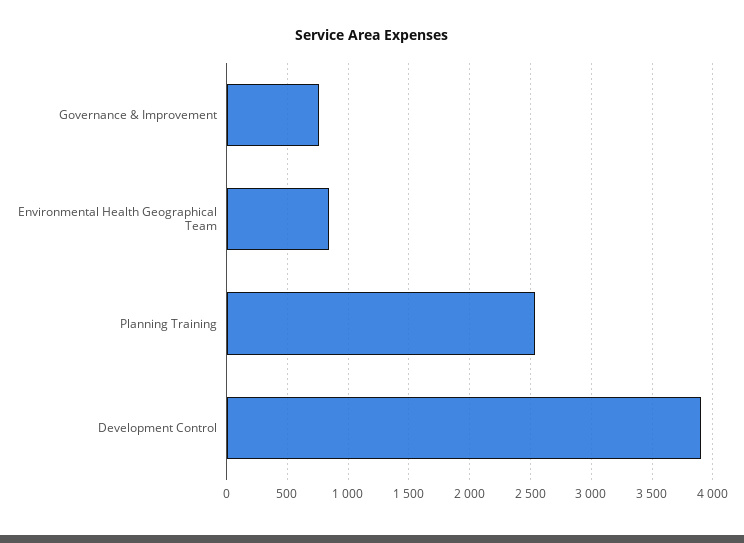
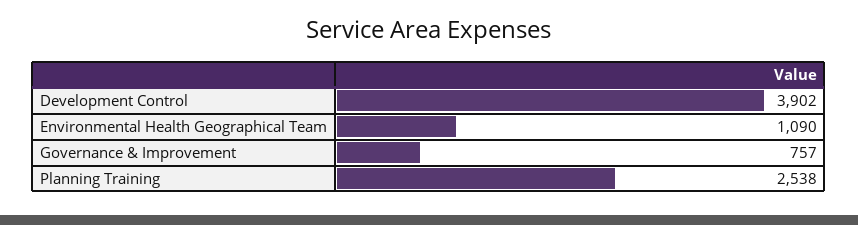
Environmental Health Geographical Team: 850 -> 1090

